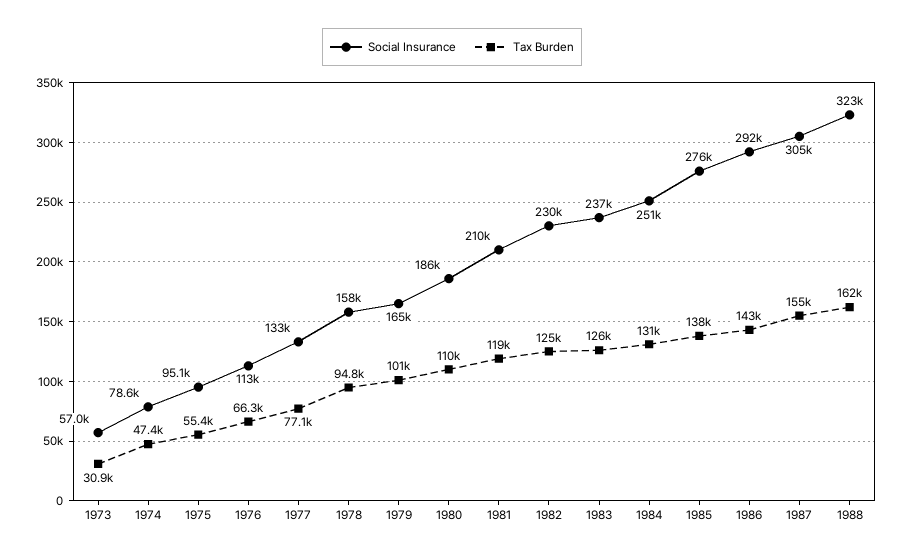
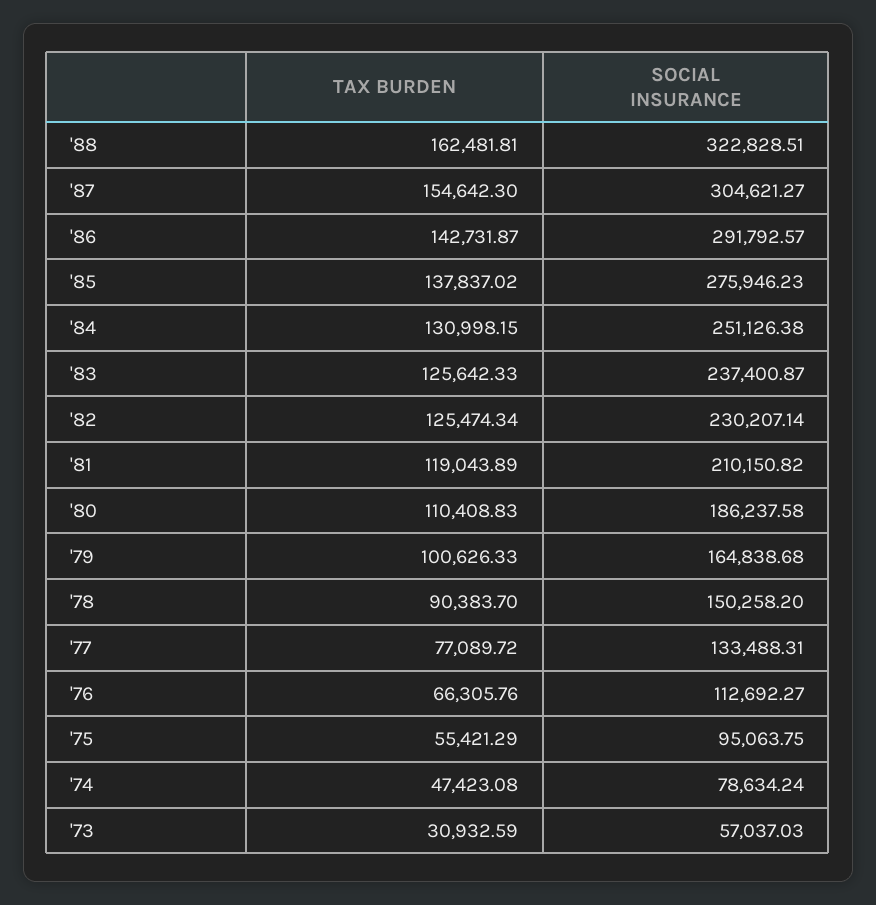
Social Insurance, 1978: 158000 -> 150258.2
Tax Burden, 1978: 94800 -> 90383.7

